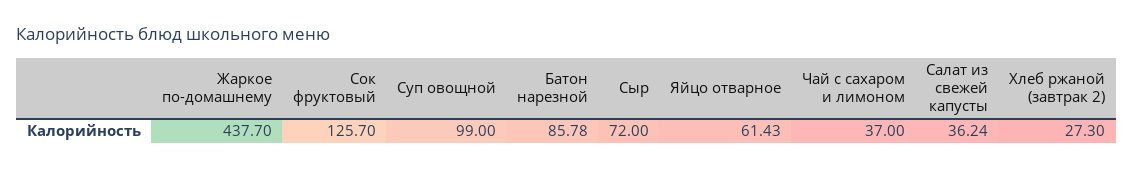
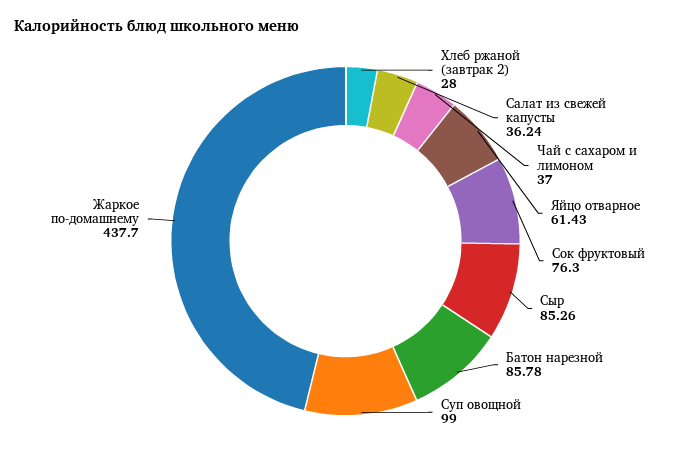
Сок фруктовый: 125.7 -> 76.3
Сыр: 72 -> 85.26
Хлеб ржаной (завтрак 2): 27.3 -> 28

